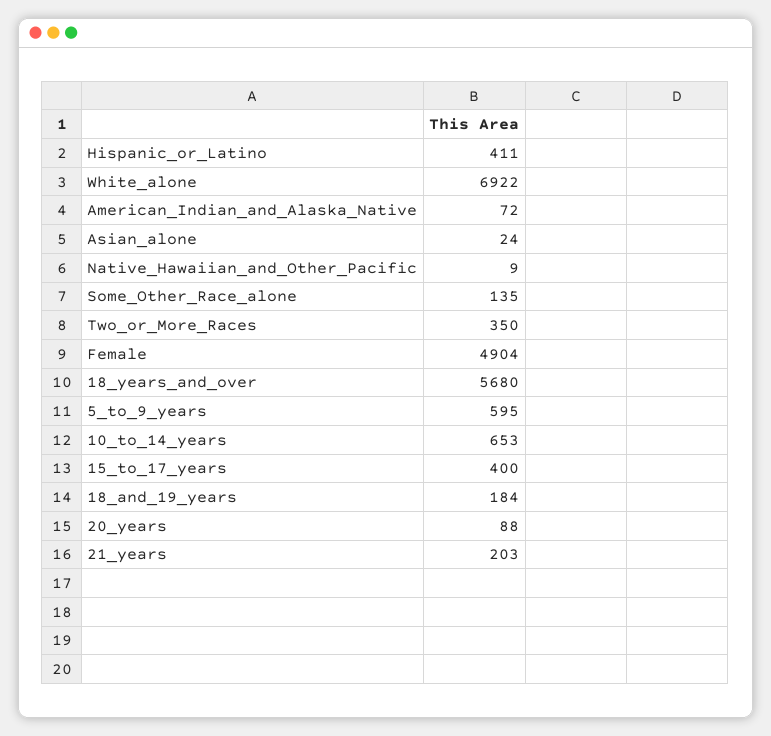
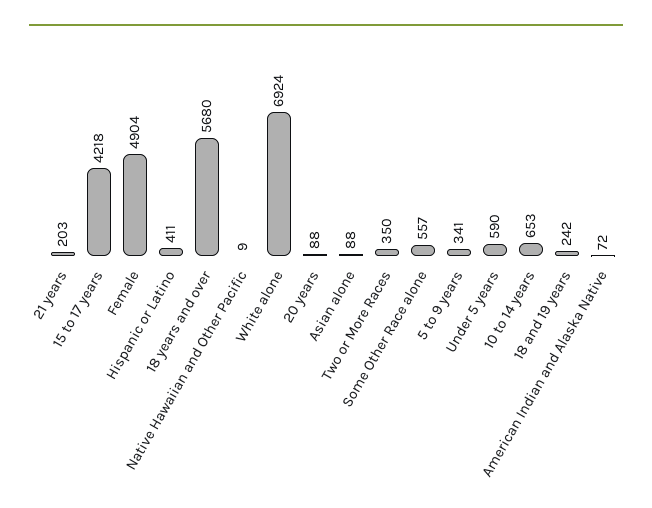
White_alone: 6922 -> 6924
Asian_alone: 24 -> 88
Some_Other_Race_alone: 135 -> 557
5_to_9_years: 595 -> 341
15_to_17_years: 400 -> 4218
18_and_19_years: 184 -> 242
Under 5 years: none -> 590

